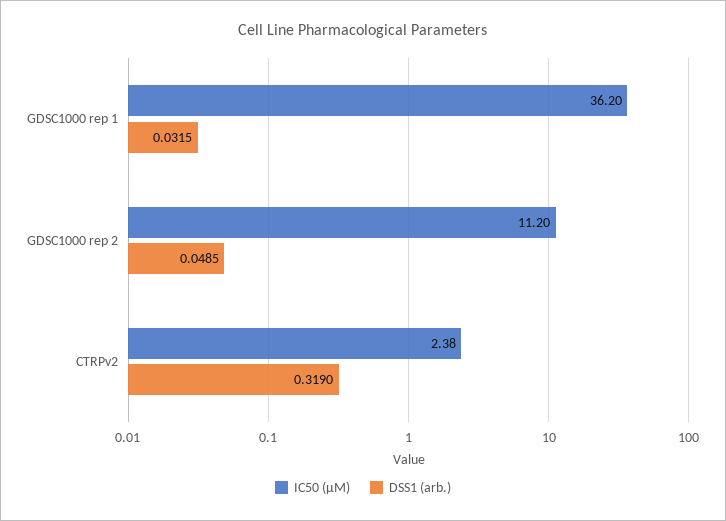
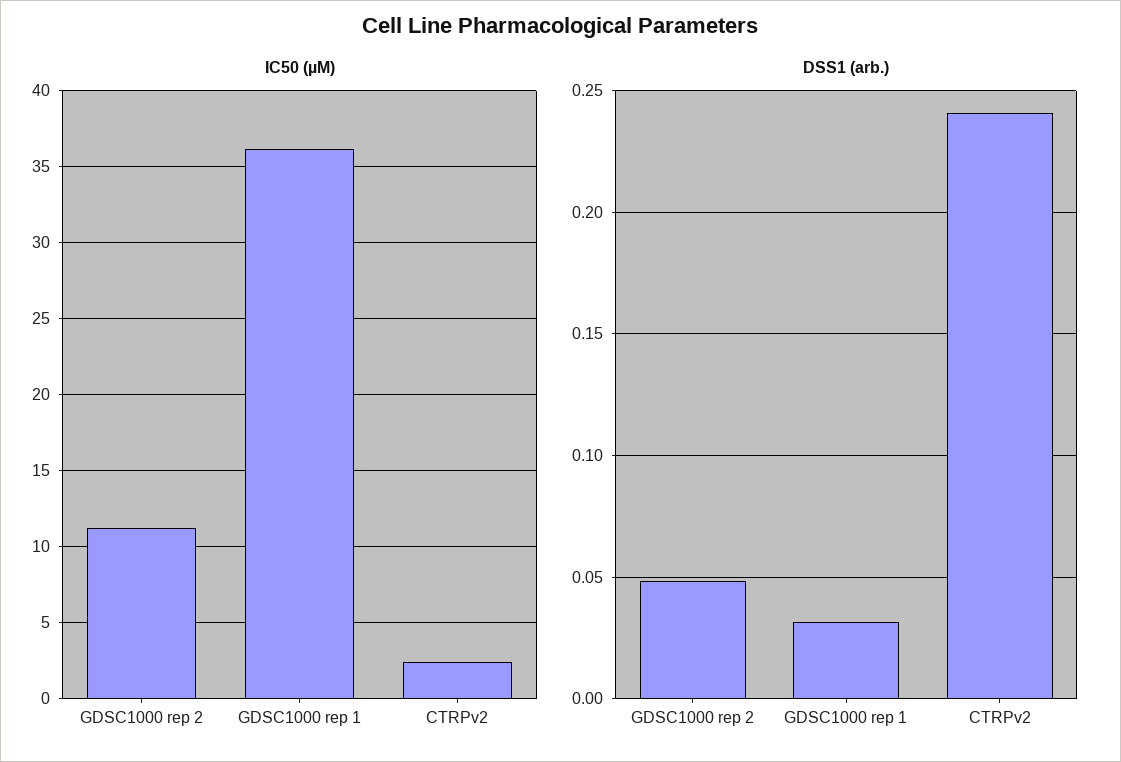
DSS1 (arb.), CTRPv2: 0.319 -> 0.24

